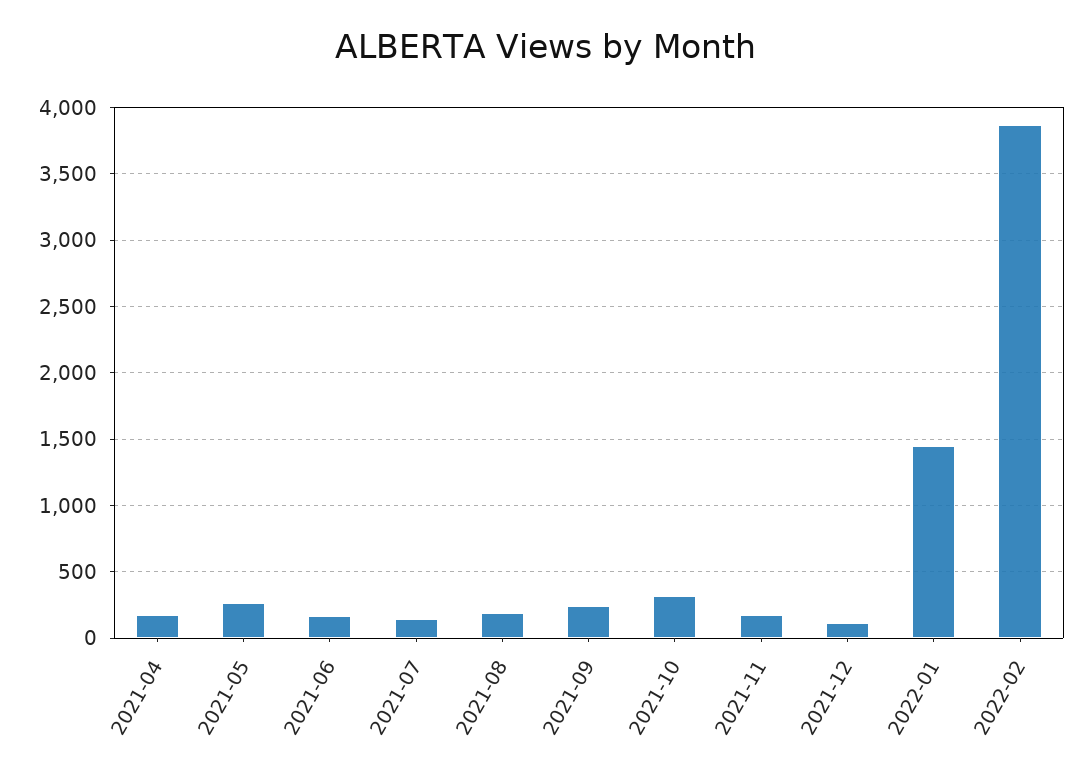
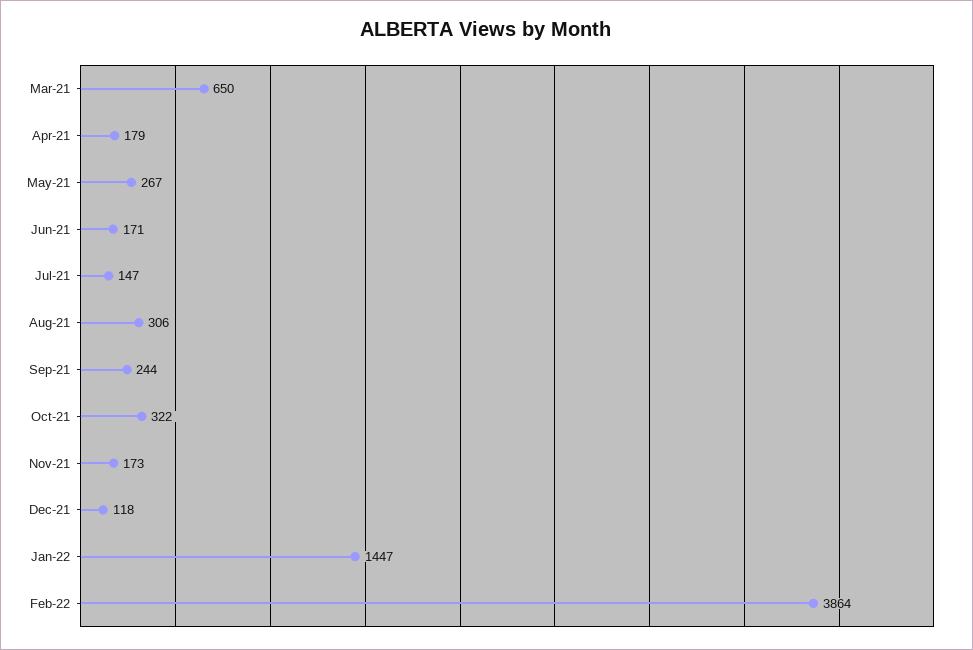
2021-08: 200 -> 306
Mar-21: none -> 650

